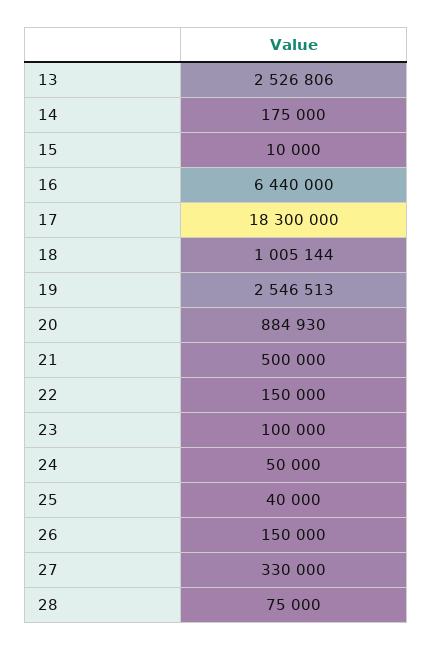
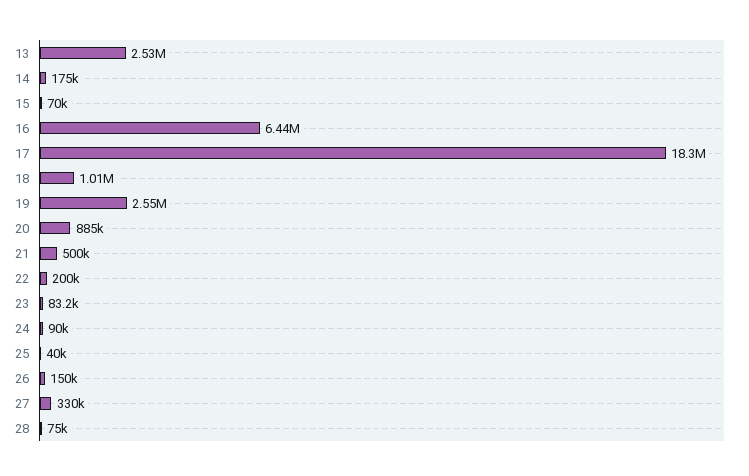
15: 10000 -> 70000
22: 150000 -> 200000
23: 100000 -> 83200
24: 50000 -> 90000

